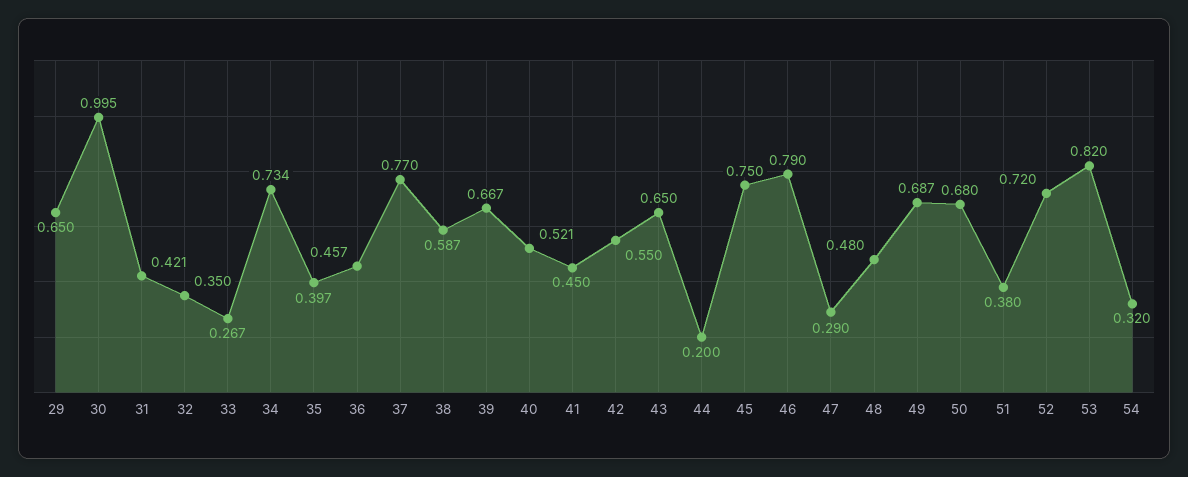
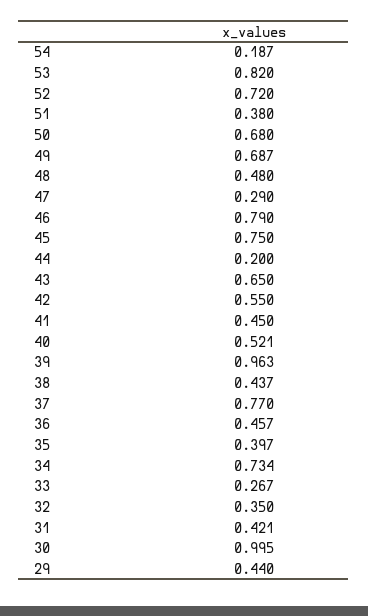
29: 0.65 -> 0.44
38: 0.587 -> 0.437
39: 0.667 -> 0.963
54: 0.32 -> 0.187

